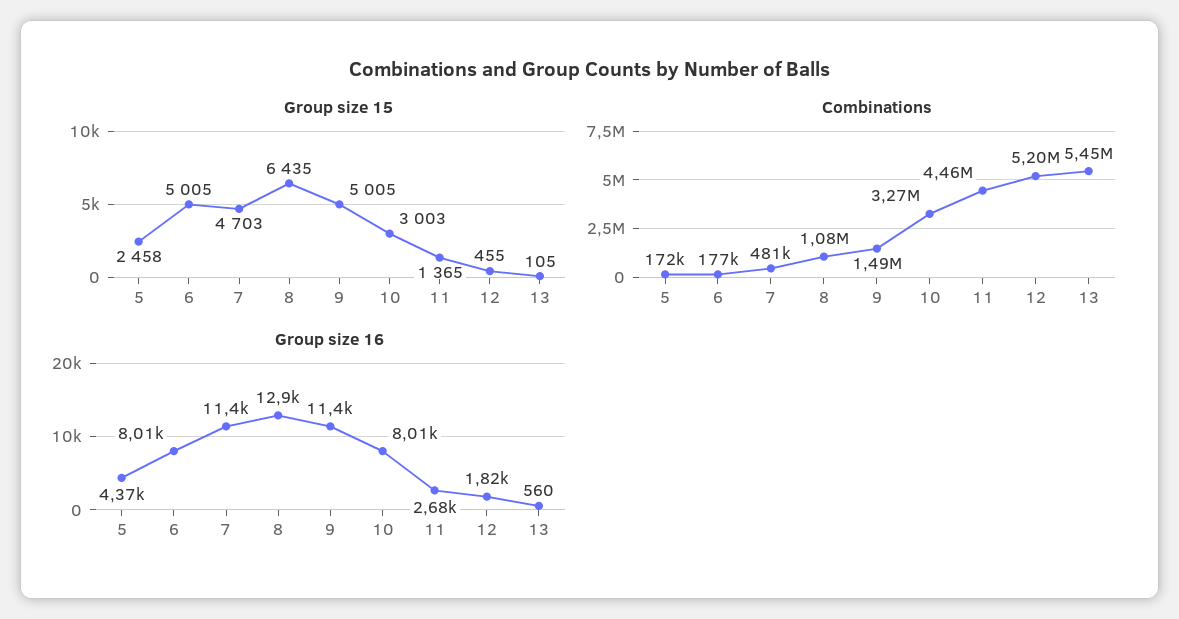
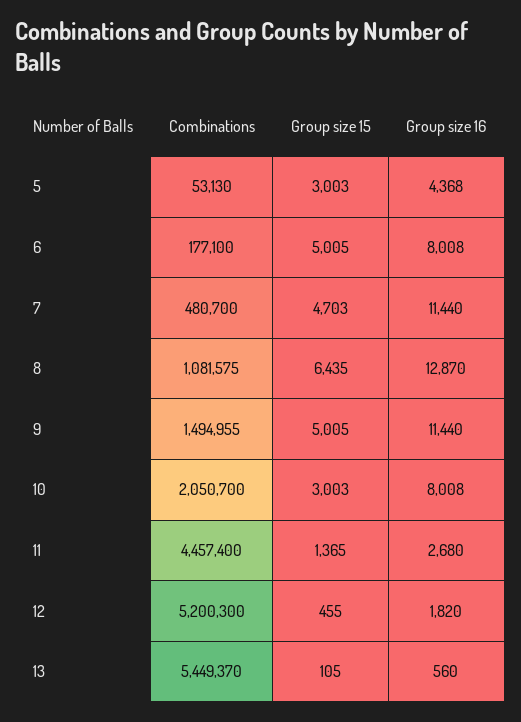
Group size 15, 5: 2458 -> 3003
Combinations, 5: 172000 -> 53130
Combinations, 10: 3270000 -> 2050700

